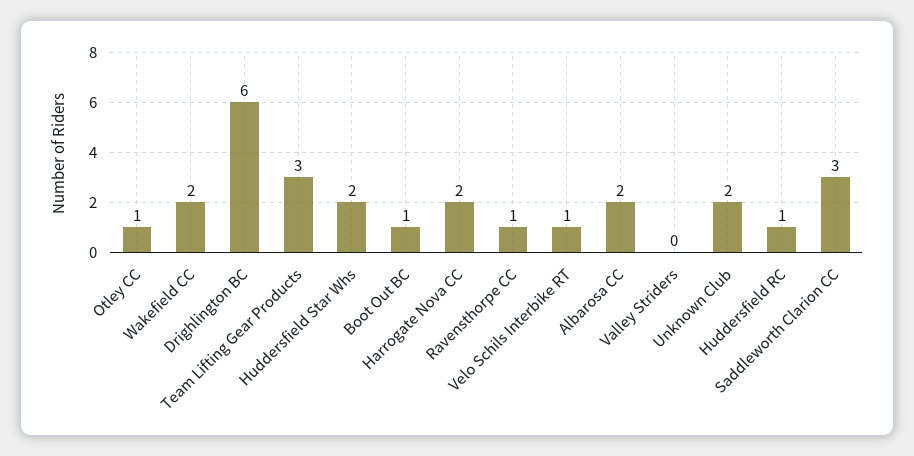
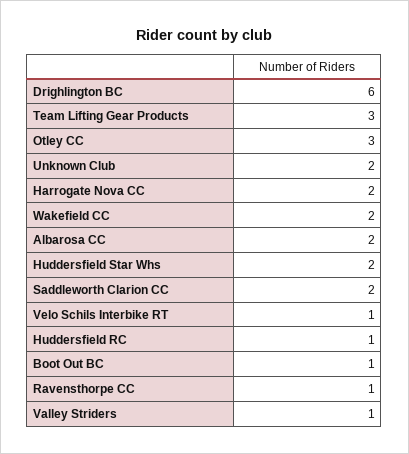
Otley CC: 1 -> 3
Valley Striders: 0 -> 1
Saddleworth Clarion CC: 3 -> 2

